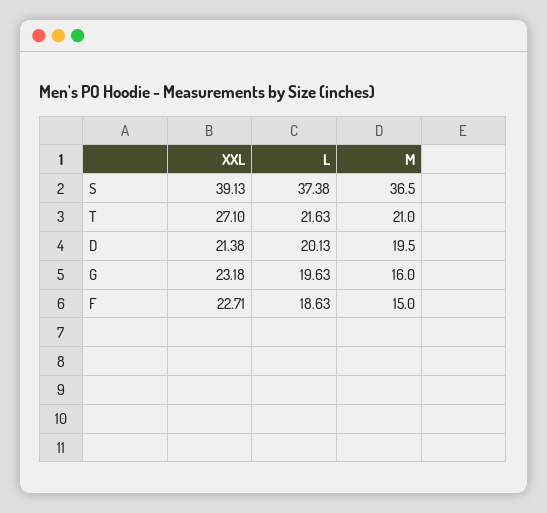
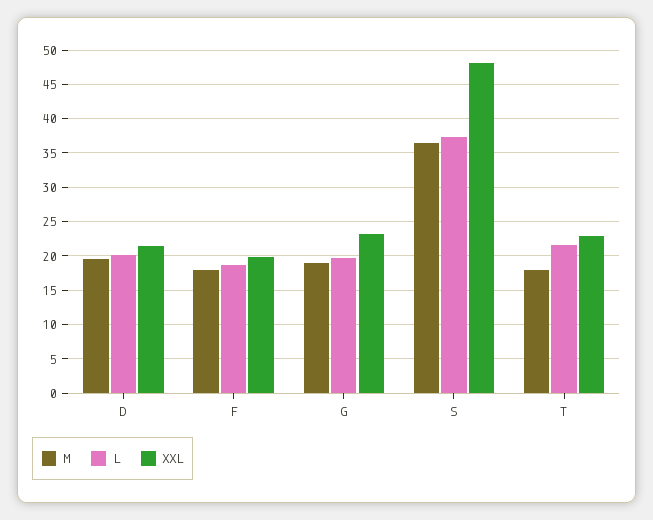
XXL, S: 39.13 -> 48
XXL, T: 27.1 -> 23
M, T: 21 -> 18
M, G: 16 -> 19
XXL, F: 22.71 -> 20
M, F: 15 -> 18

